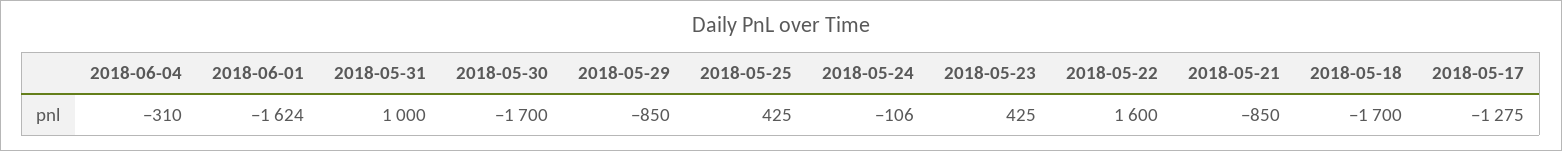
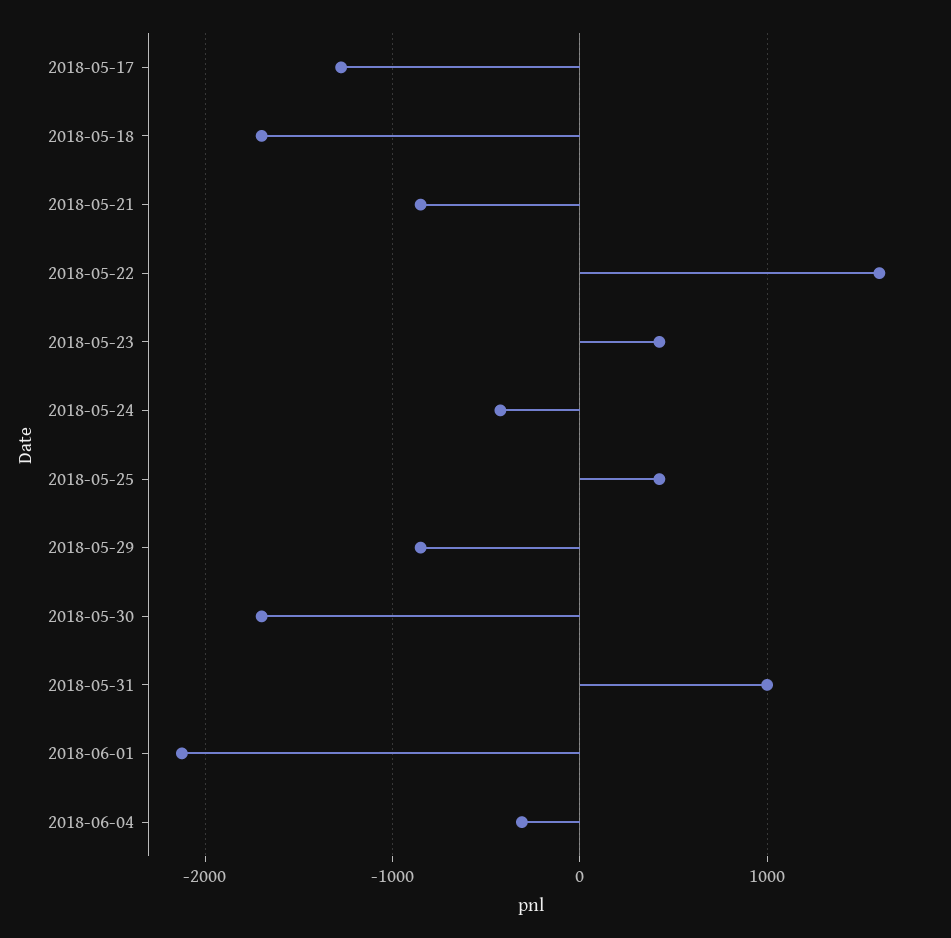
2018-06-01: -1624 -> -2100
2018-05-24: -106 -> -400

